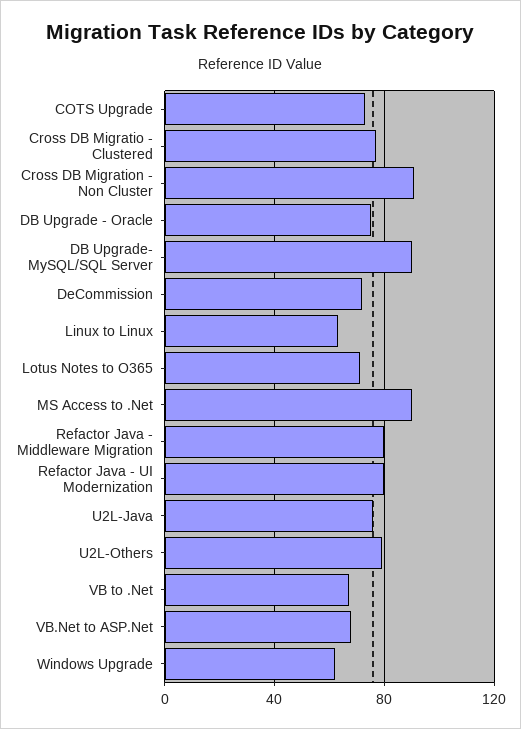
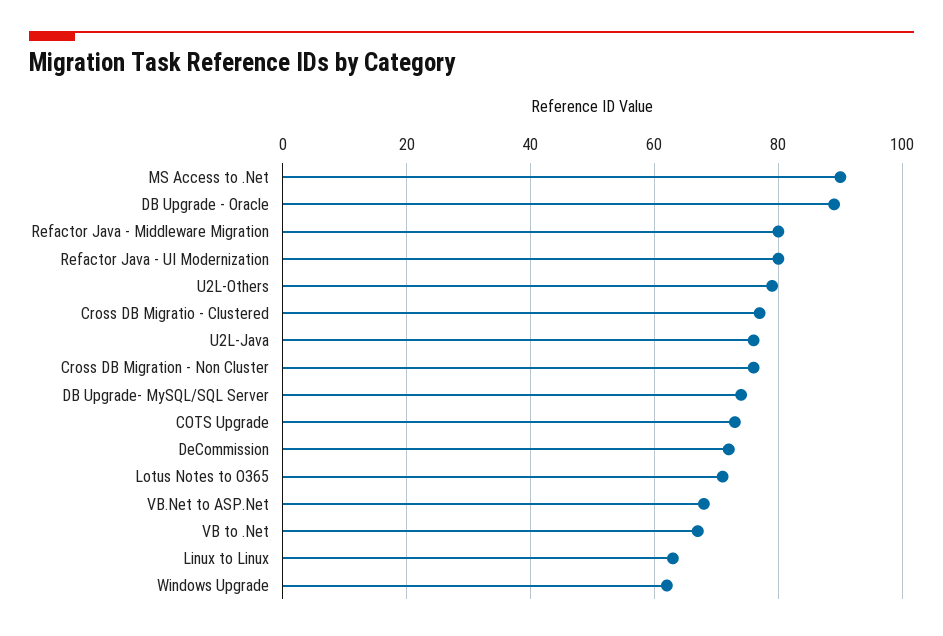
Cross DB Migration - Non Cluster: 90 -> 75
DB Upgrade - Oracle: 75 -> 90
DB Upgrade- MySQL/SQL Server: 90 -> 75

